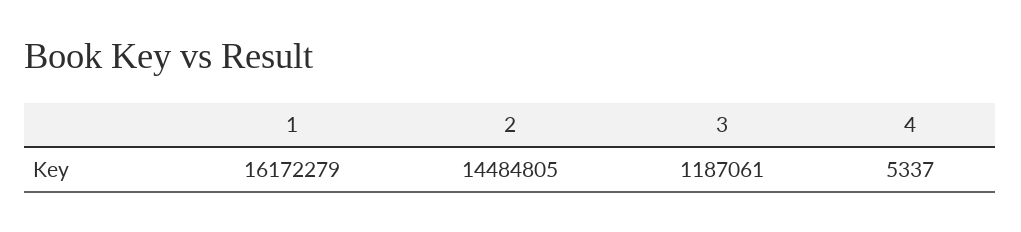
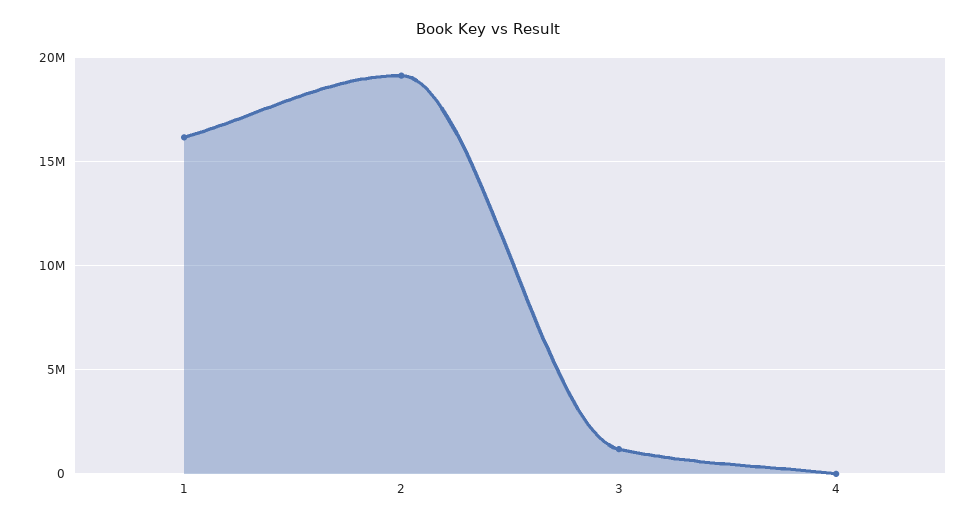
2: 14484805 -> 19000000

